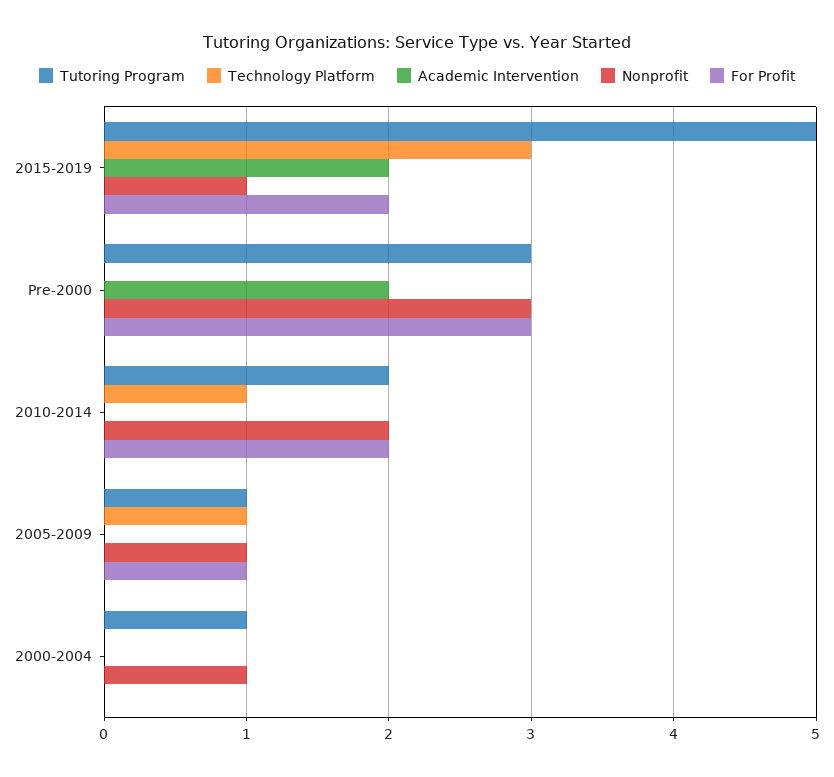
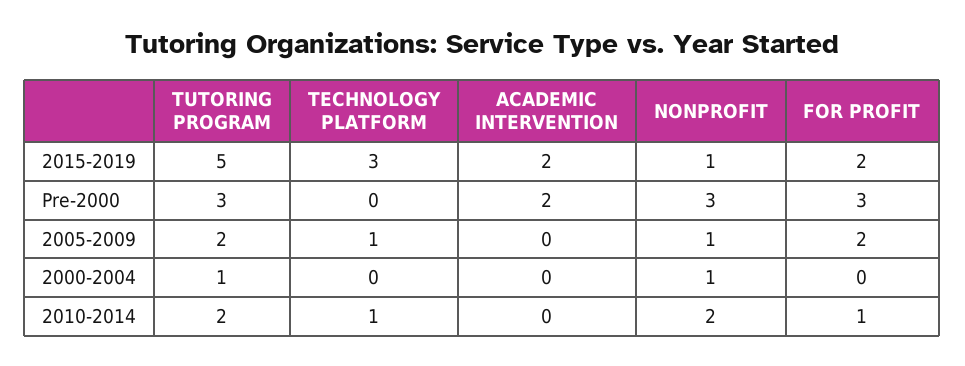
For Profit, 2010-2014: 2 -> 1
Tutoring Program, 2005-2009: 1 -> 2
For Profit, 2005-2009: 1 -> 2

